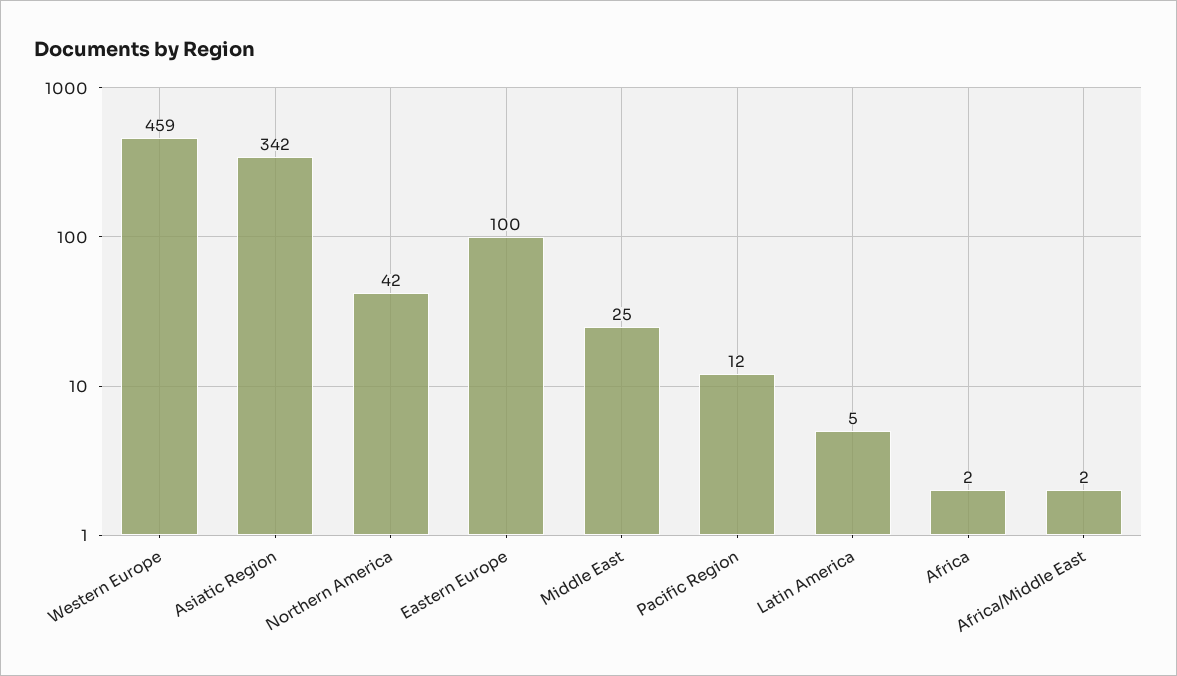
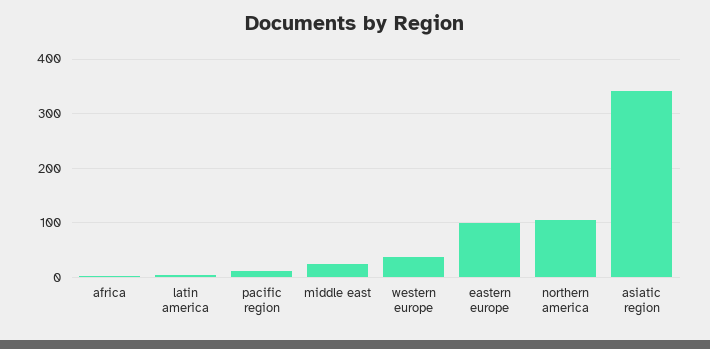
Western Europe: 459 -> 40
Northern America: 42 -> 100
Africa/Middle East: 2 -> none

